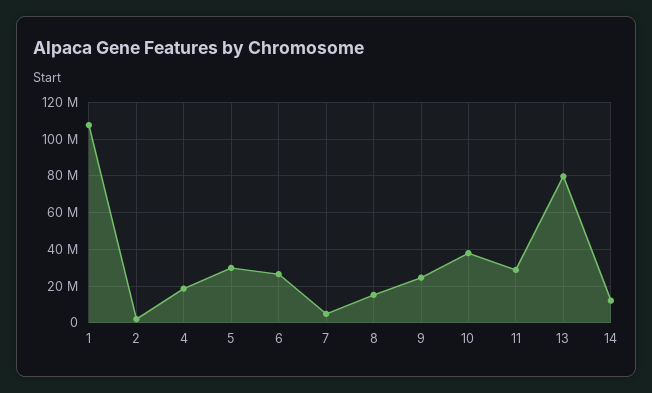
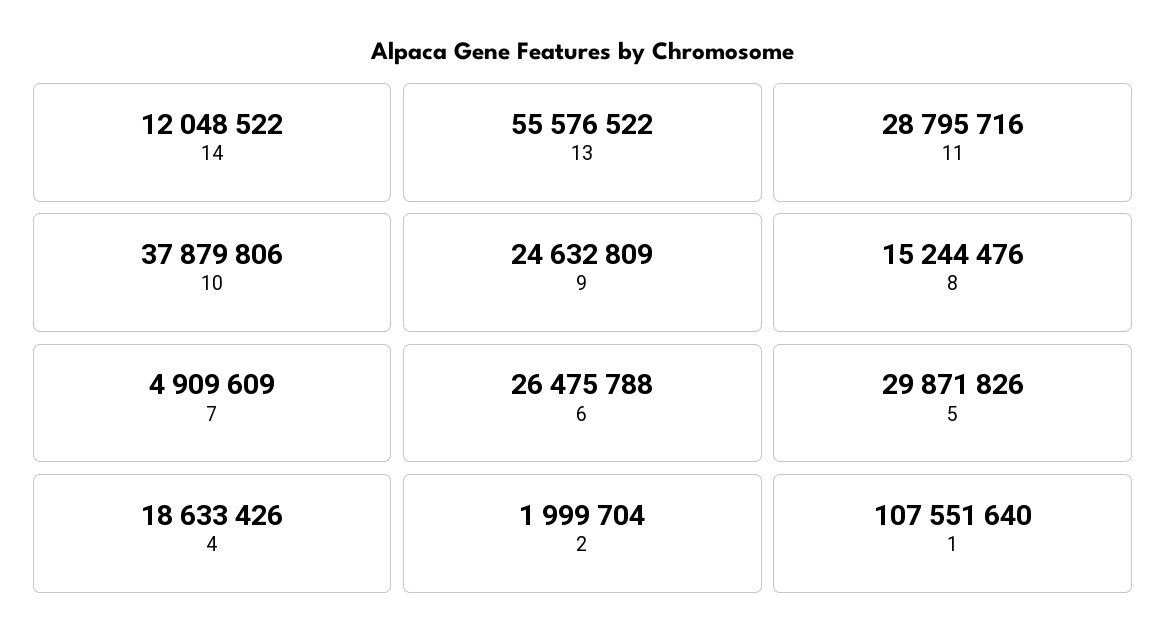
13: 80000000 -> 55576522

